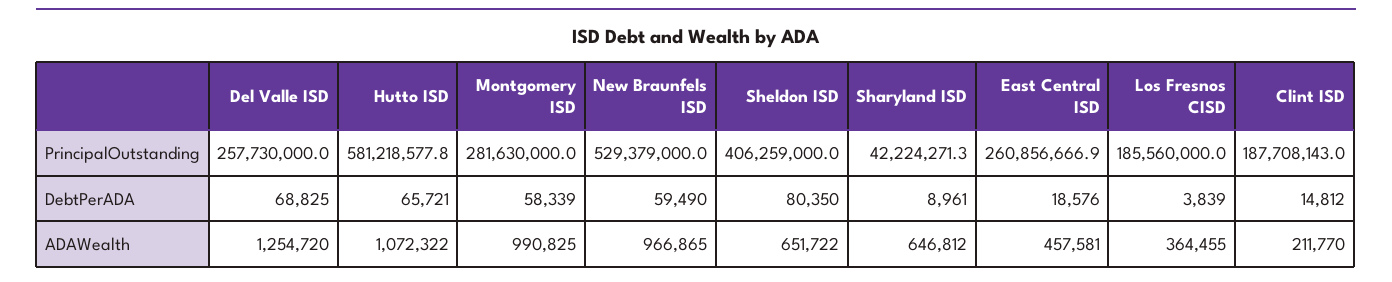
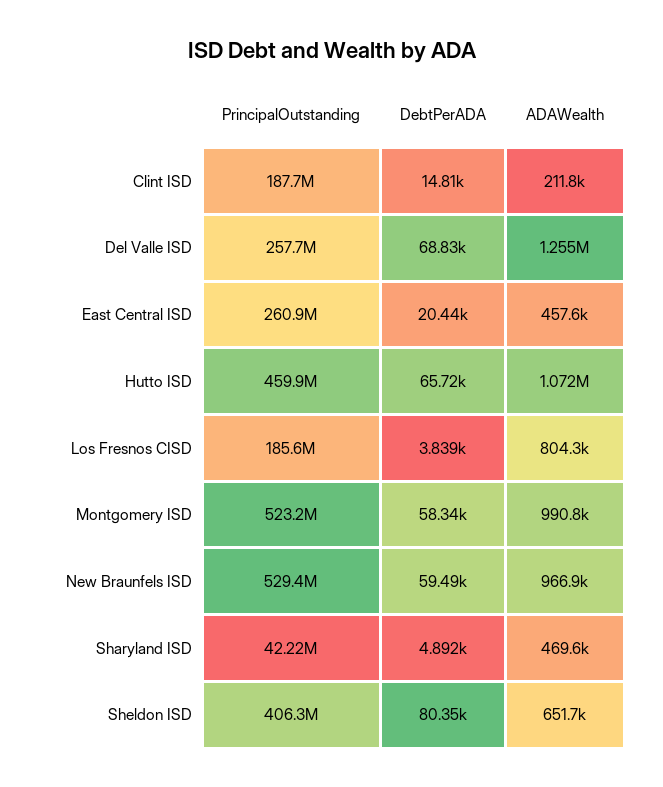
Hutto ISD, PrincipalOutstanding: 581218577.8 -> 459900000
Montgomery ISD, PrincipalOutstanding: 281630000 -> 523200000
Sharyland ISD, DebtPerADA: 8961 -> 4892
East Central ISD, DebtPerADA: 18576 -> 20440
Sharyland ISD, ADAWealth: 646812 -> 469600
Los Fresnos CISD, ADAWealth: 364455 -> 804300

